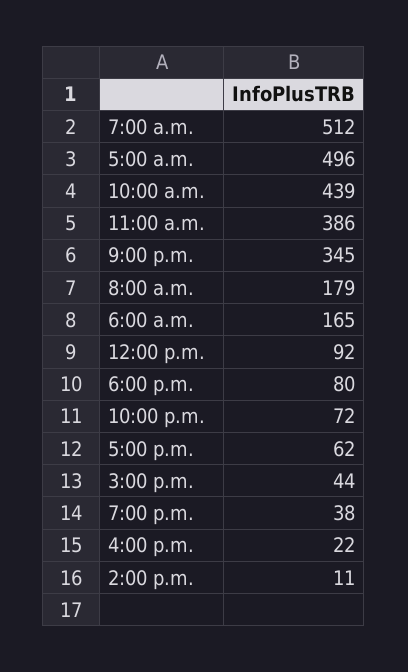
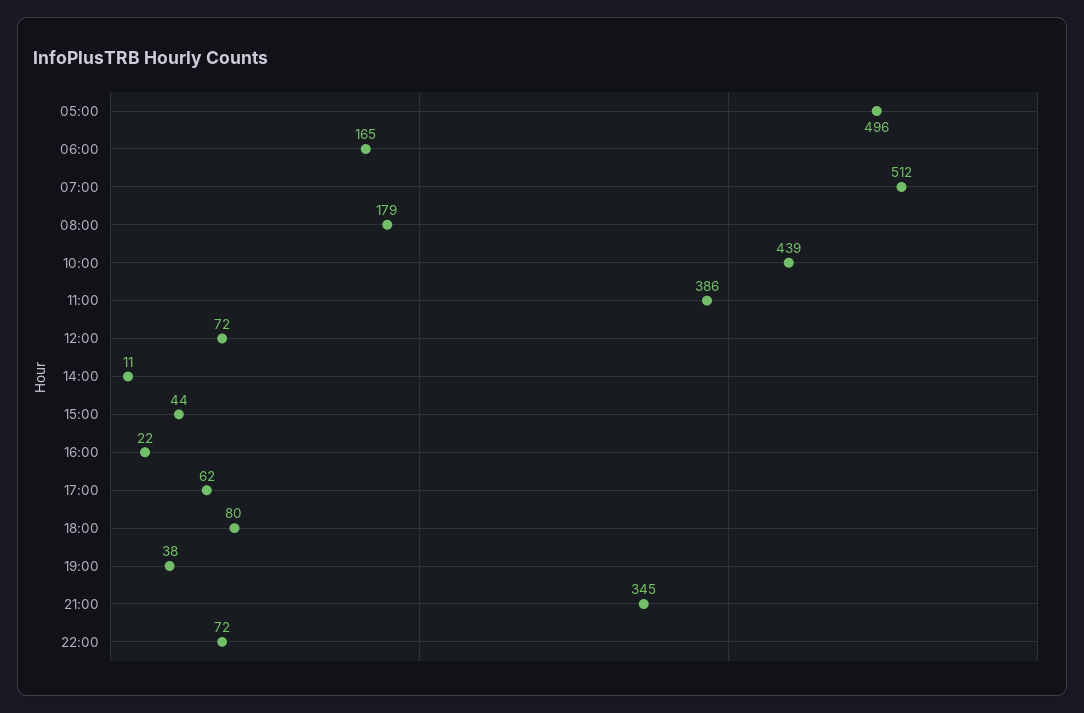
12:00 p.m.: 92 -> 72

